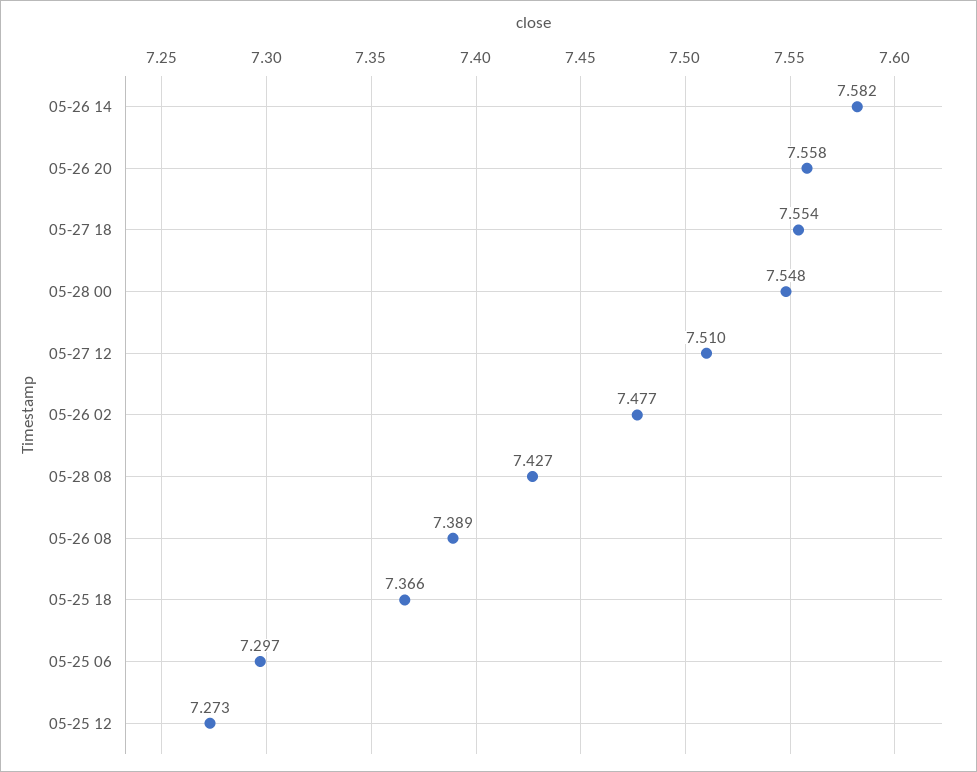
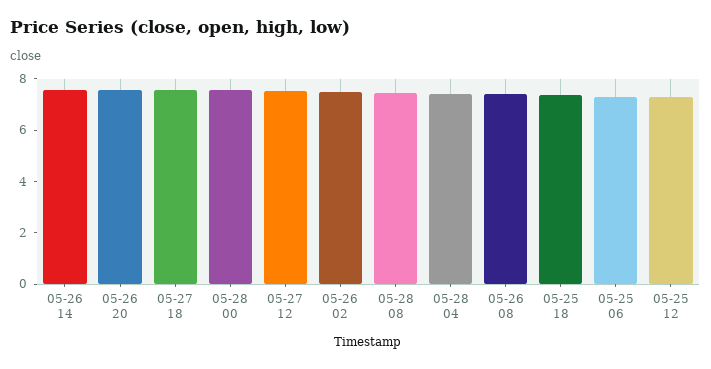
05-28 04: none -> 7.5

